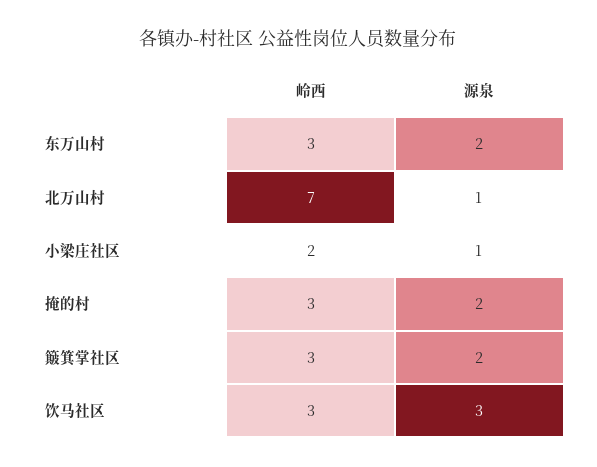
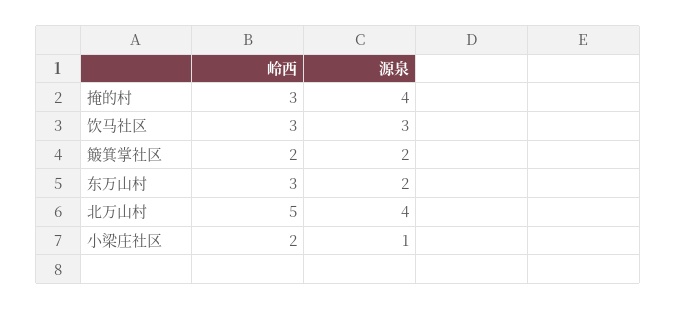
岭西, 北万山村: 7 -> 5
源泉, 北万山村: 1 -> 4
源泉, 掩的村: 2 -> 4
岭西, 簸箕掌社区: 3 -> 2

